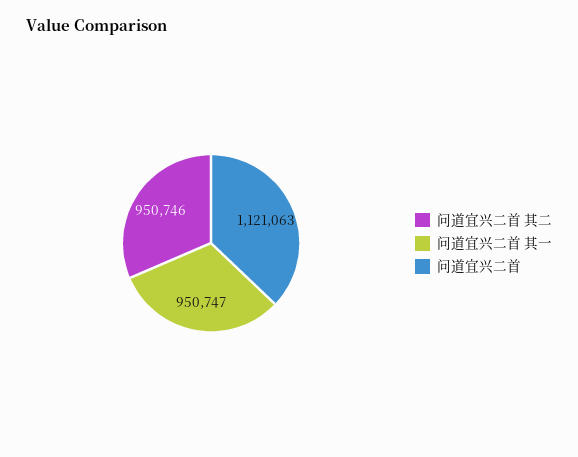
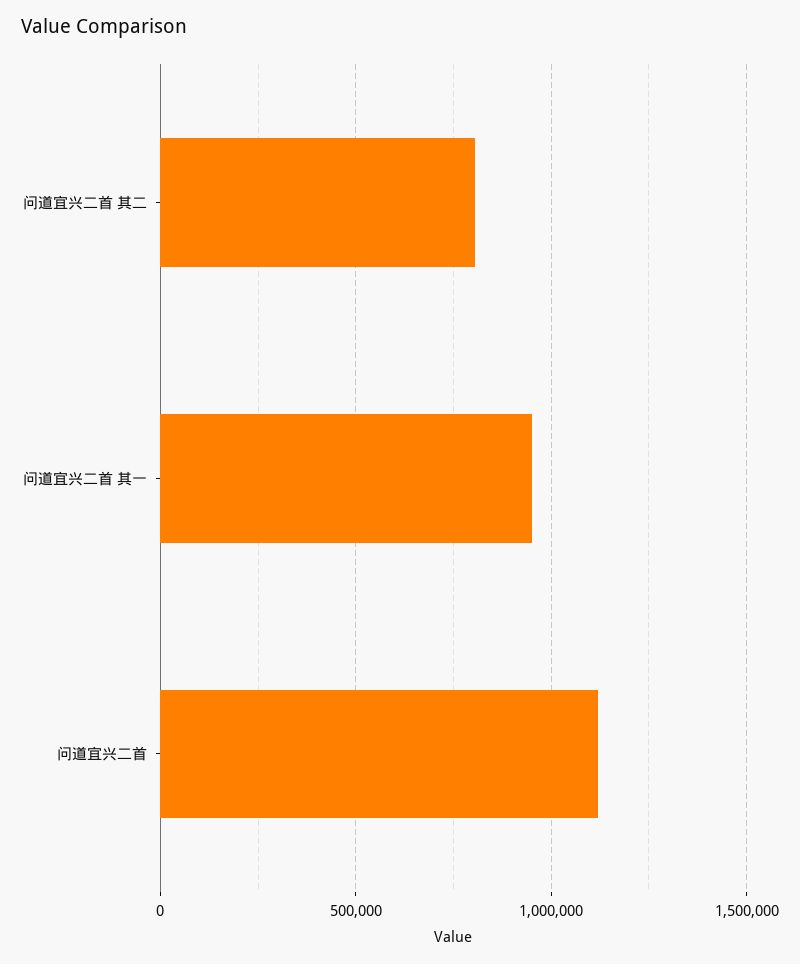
问道宜兴二首 其二: 950746 -> 800000

